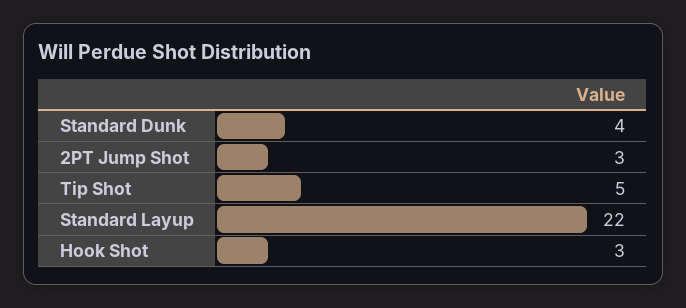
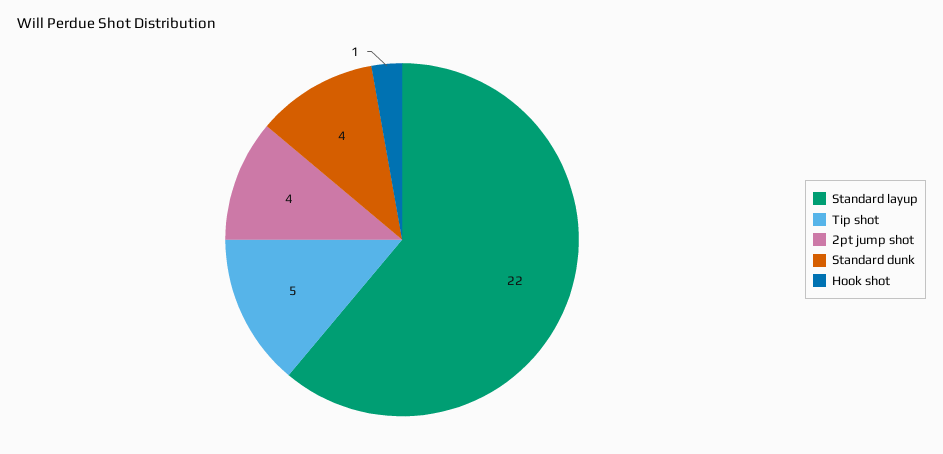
2PT Jump Shot: 3 -> 4
Hook Shot: 3 -> 1

